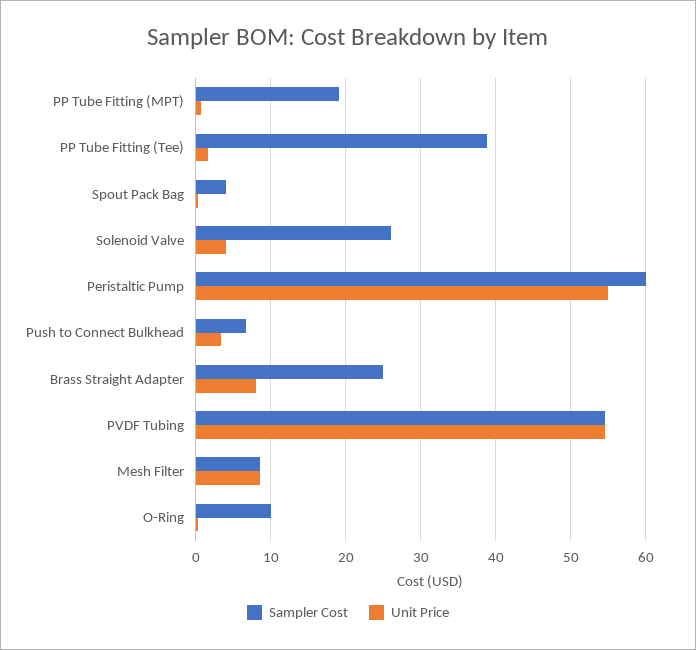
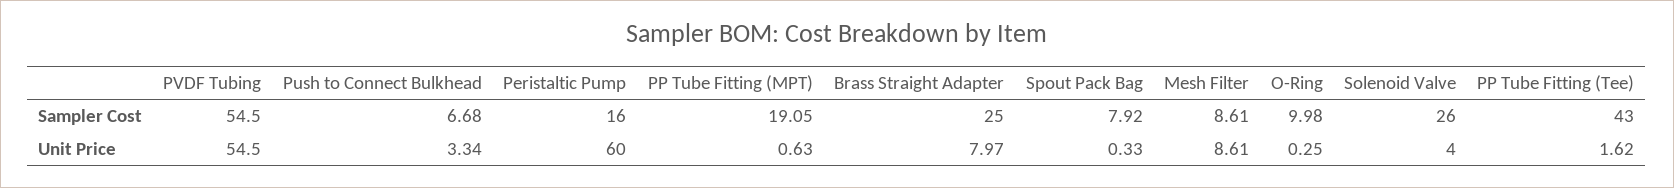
Sampler Cost, PP Tube Fitting (Tee): 39 -> 43
Sampler Cost, Spout Pack Bag: 4 -> 7.92
Sampler Cost, Peristaltic Pump: 60 -> 16
Unit Price, Peristaltic Pump: 55 -> 60

